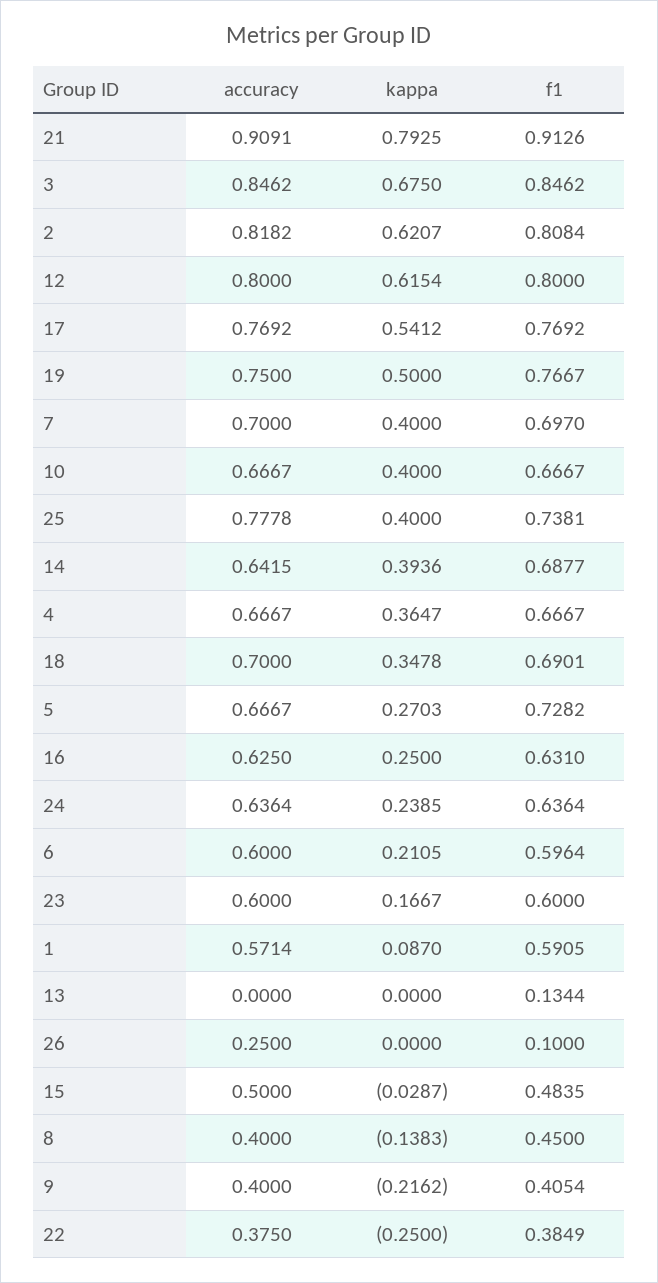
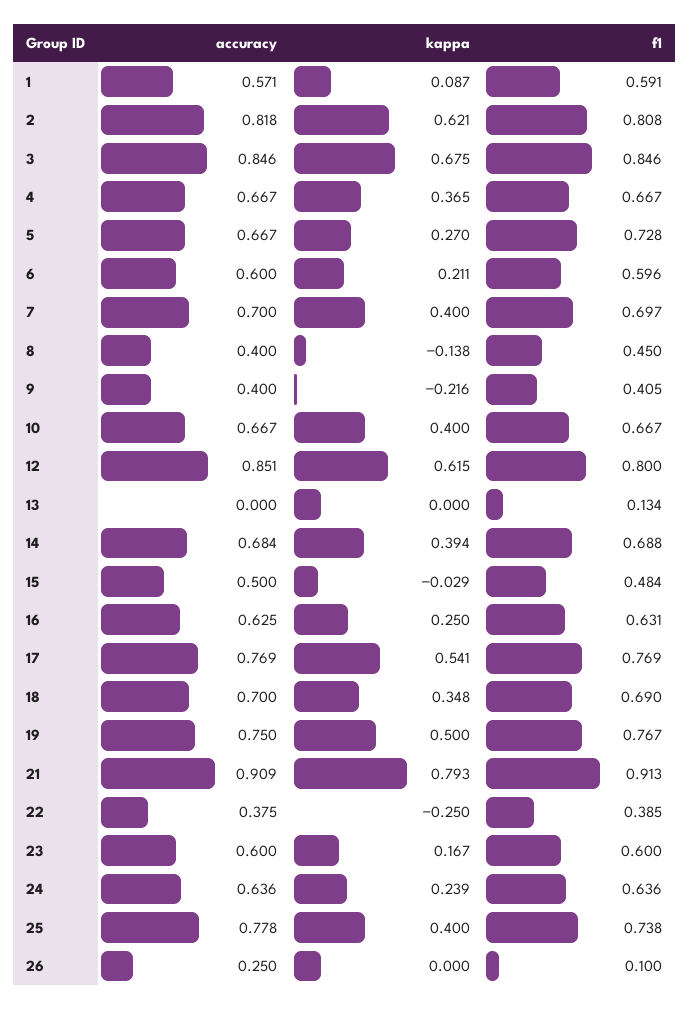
accuracy, 12: 0.8 -> 0.851
accuracy, 14: 0.6415 -> 0.684

